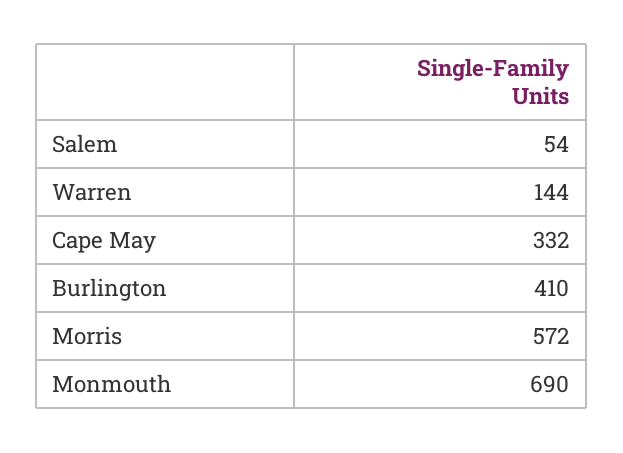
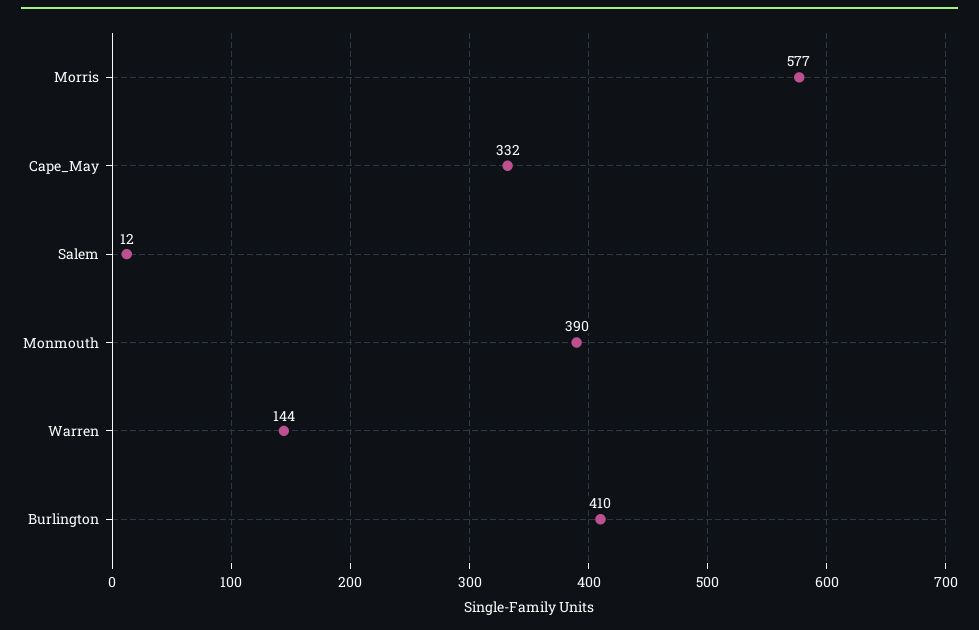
Salem: 54 -> 12
Morris: 572 -> 577
Monmouth: 690 -> 390

